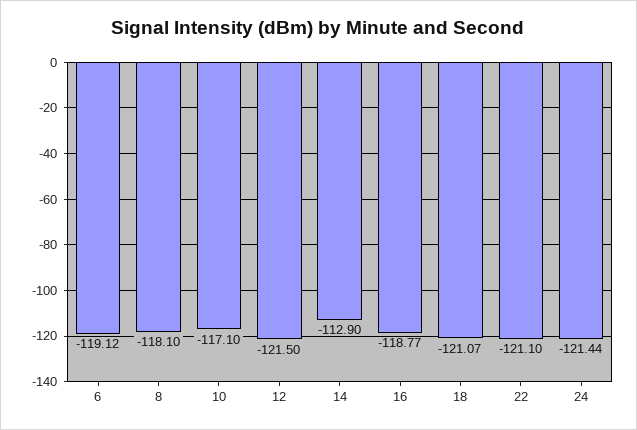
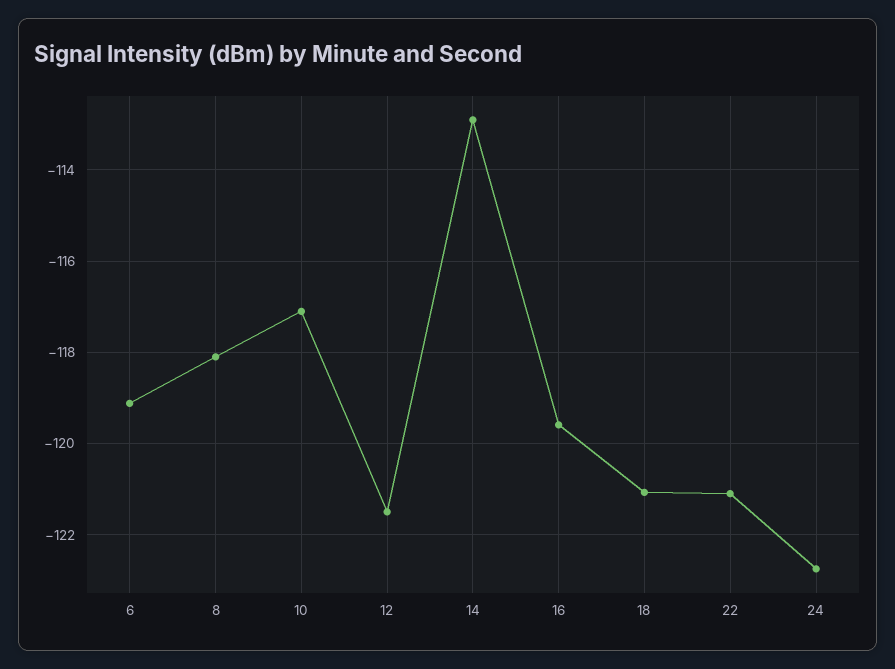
16: -118.77 -> -119.6
24: -121.44 -> -122.8

